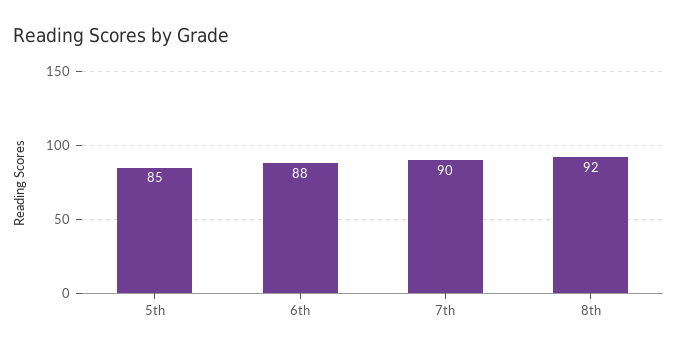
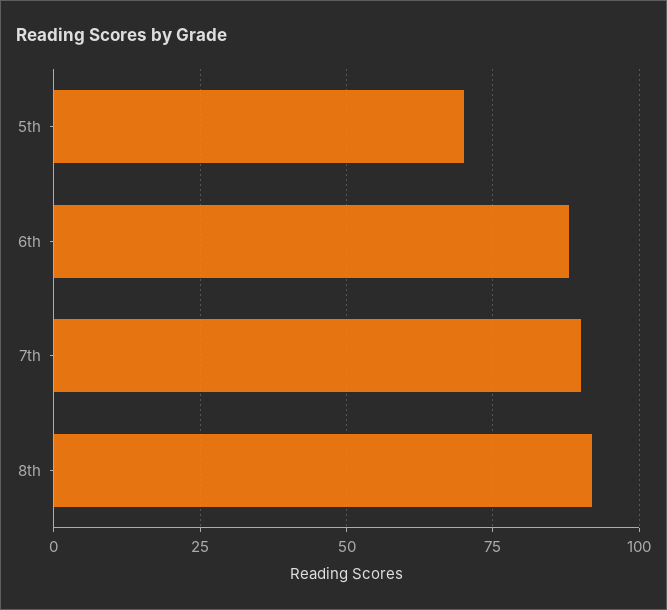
5th: 85 -> 70

